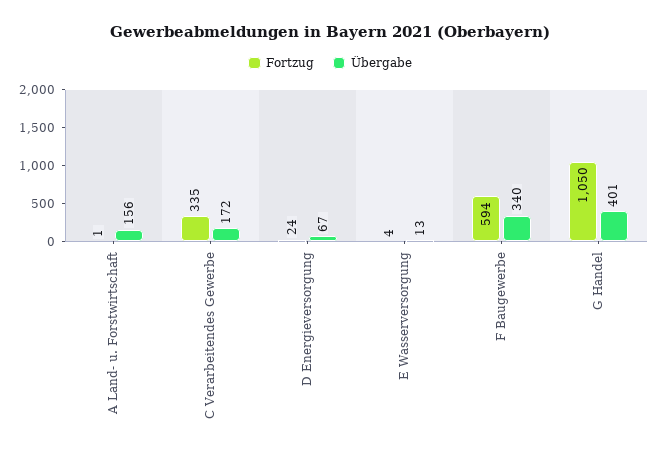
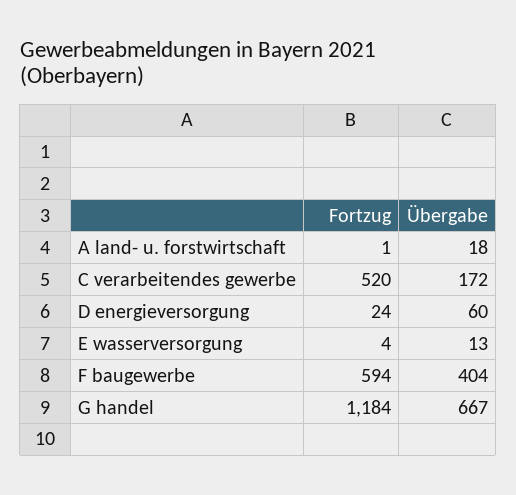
Übergabe, A Land- u. Forstwirtschaft: 156 -> 18
Fortzug, C Verarbeitendes Gewerbe: 335 -> 520
Übergabe, D Energieversorgung: 67 -> 60
Übergabe, F Baugewerbe: 340 -> 404
Fortzug, G Handel: 1050 -> 1184
Übergabe, G Handel: 401 -> 667

